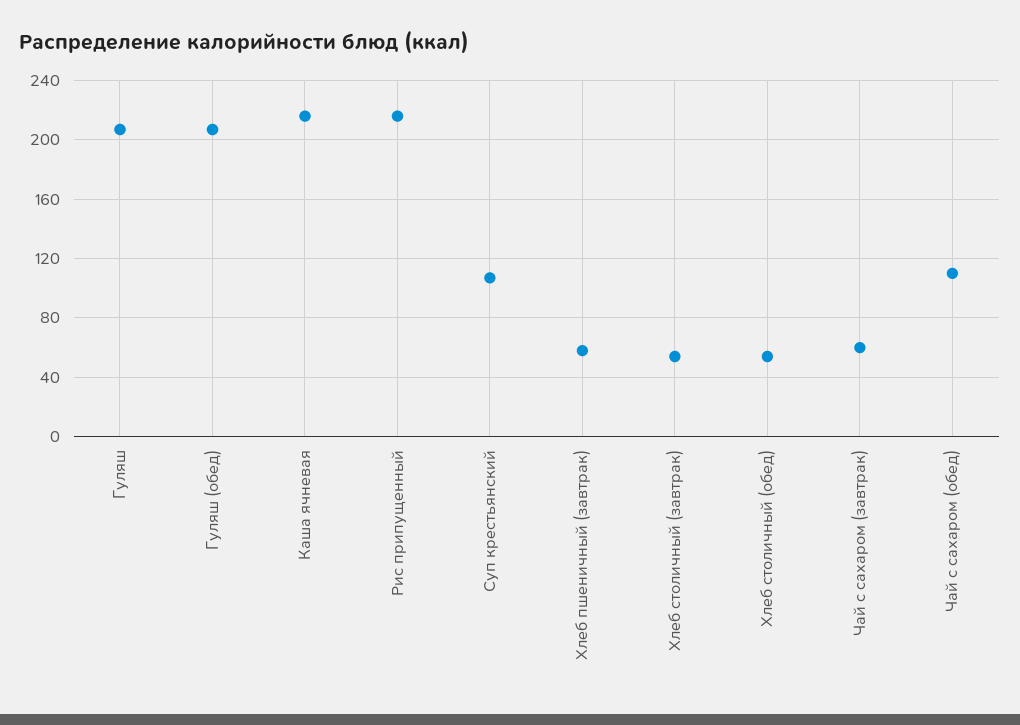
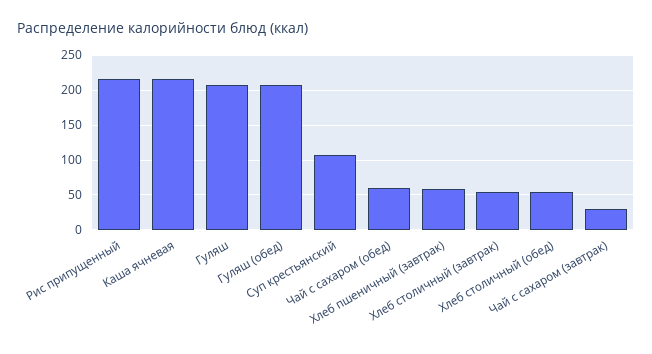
Чай с сахаром (завтрак): 60 -> 30
Чай с сахаром (обед): 110 -> 60

